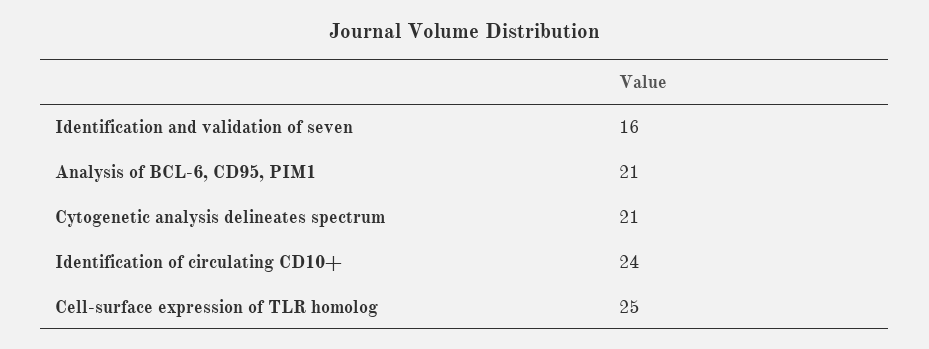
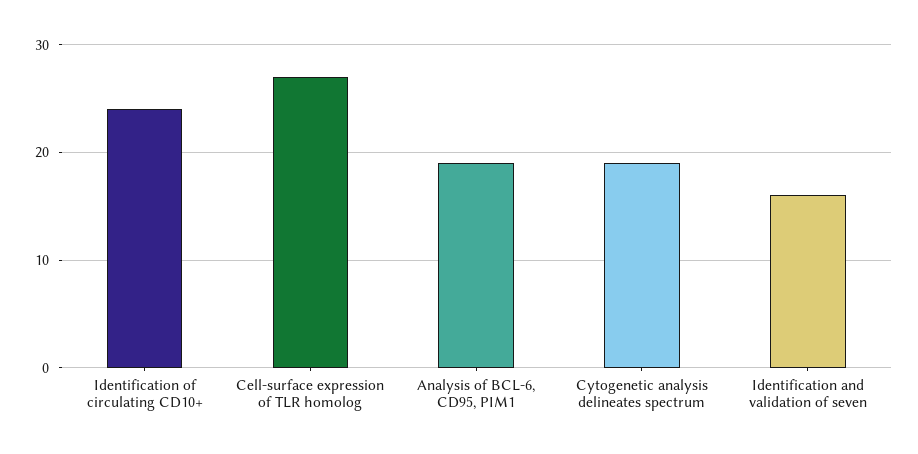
Analysis of BCL-6, CD95, PIM1: 21 -> 19
Cytogenetic analysis delineates spectrum: 21 -> 19
Cell-surface expression of TLR homolog: 25 -> 27

